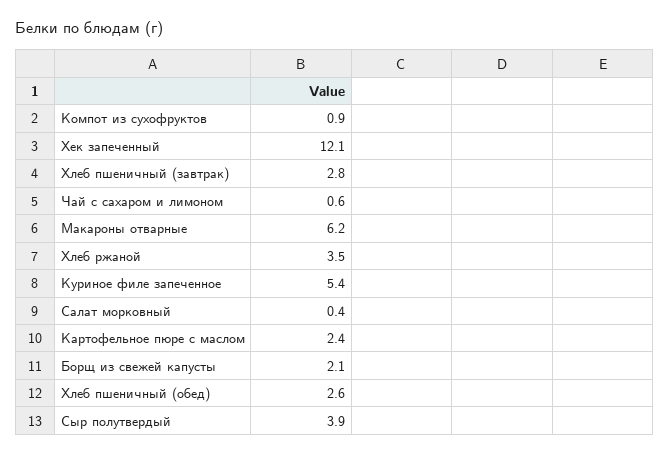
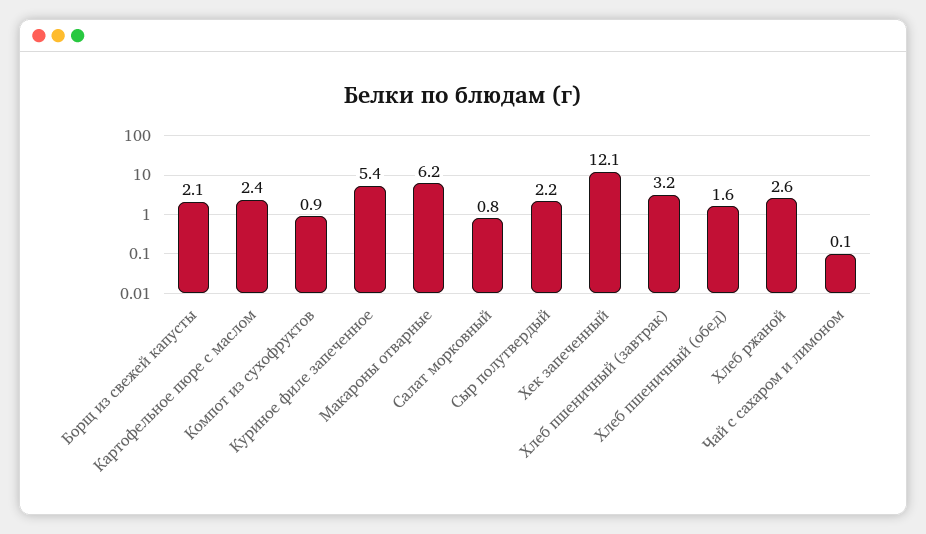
Хлеб пшеничный (завтрак): 2.8 -> 3.2
Чай с сахаром и лимоном: 0.6 -> 0.1
Хлеб ржаной: 3.5 -> 2.6
Салат морковный: 0.4 -> 0.8
Хлеб пшеничный (обед): 2.6 -> 1.6
Сыр полутвердый: 3.9 -> 2.2

